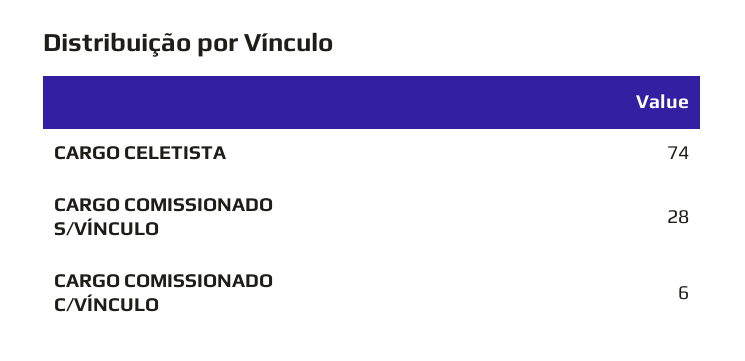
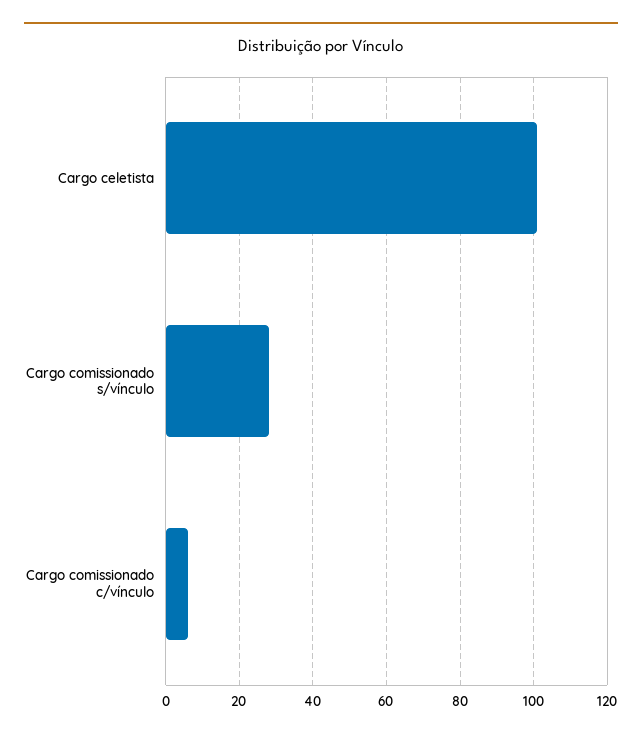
CARGO CELETISTA: 74 -> 100

